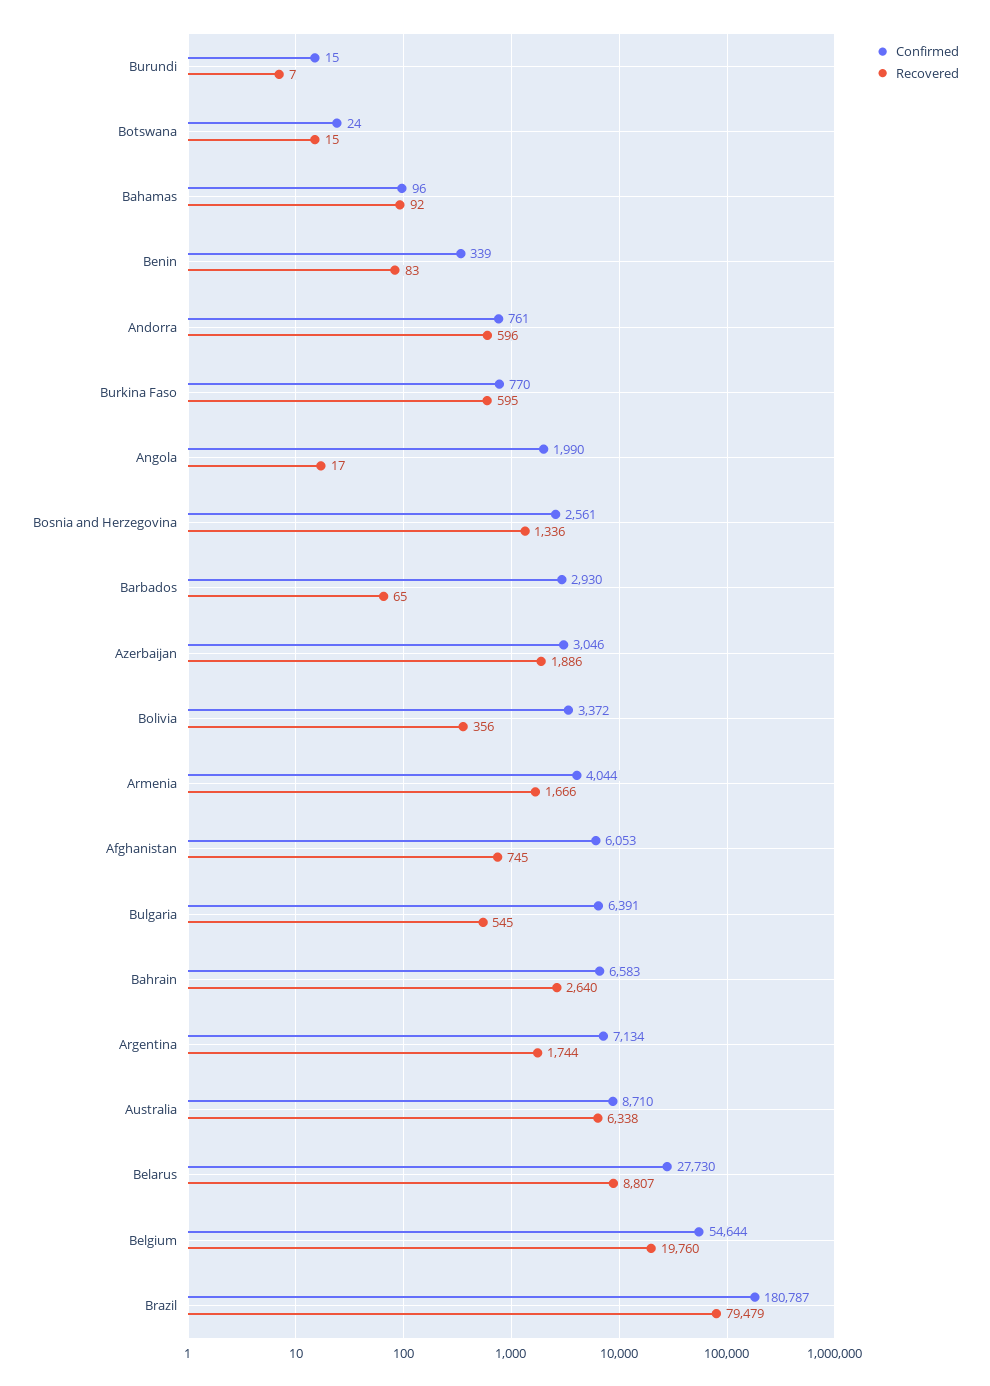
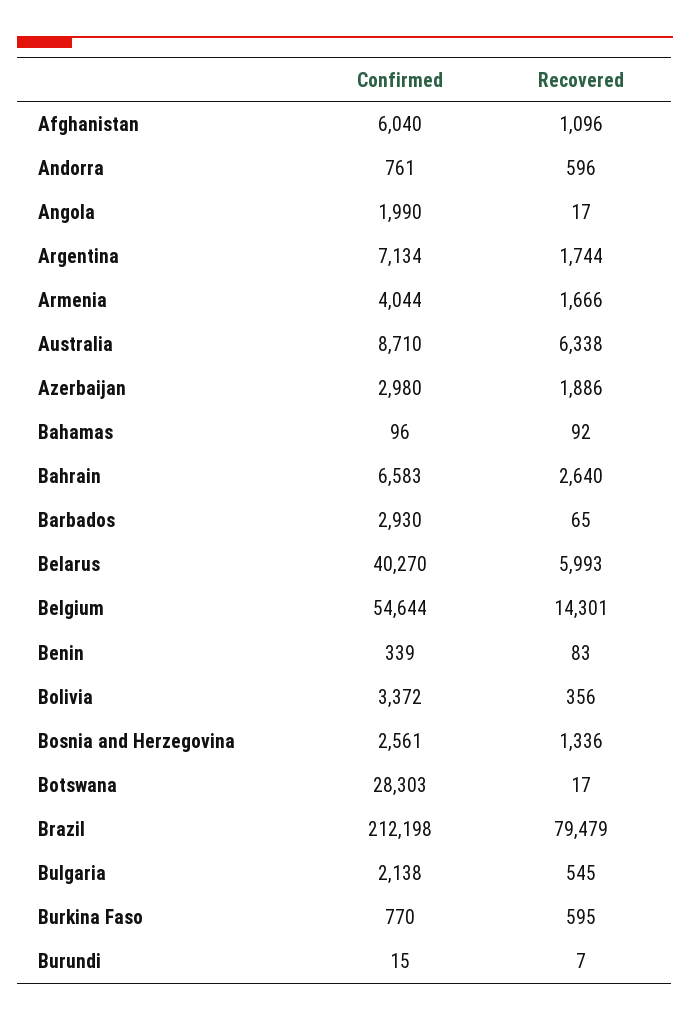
Confirmed, Botswana: 24 -> 28303
Recovered, Botswana: 15 -> 17
Confirmed, Azerbaijan: 3046 -> 2980
Confirmed, Afghanistan: 6053 -> 6040
Recovered, Afghanistan: 745 -> 1096
Confirmed, Bulgaria: 6391 -> 2138
Confirmed, Belarus: 27730 -> 40270
Recovered, Belarus: 8807 -> 5993
Recovered, Belgium: 19760 -> 14301
Confirmed, Brazil: 180787 -> 212198

